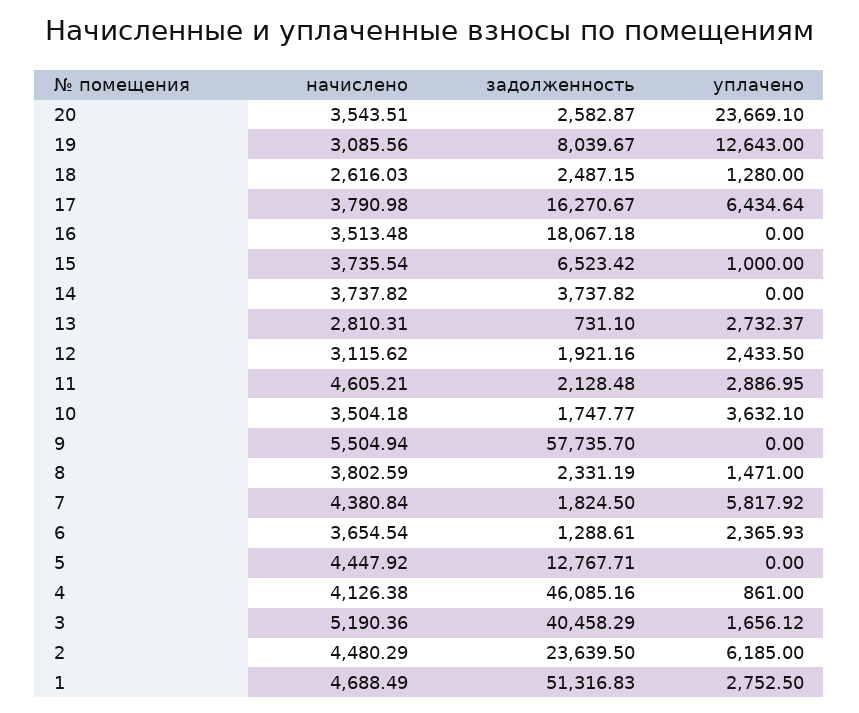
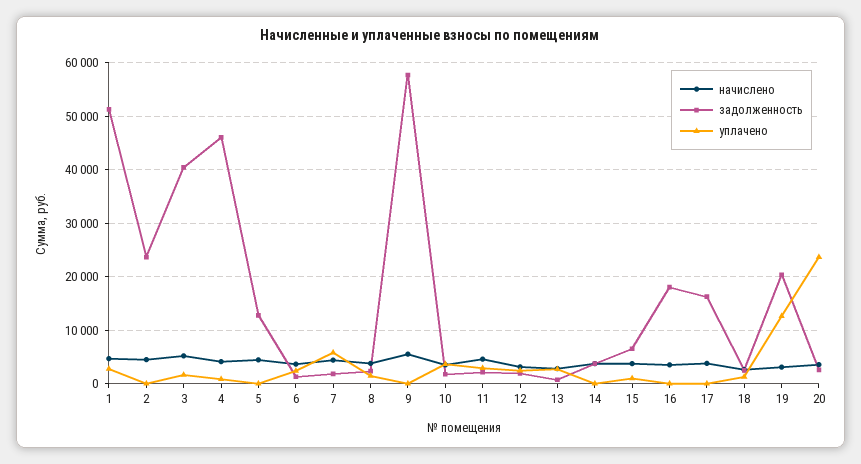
задолженность, 19: 8039.67 -> 20000
уплачено, 17: 6434.64 -> 0
уплачено, 2: 6185 -> 0

